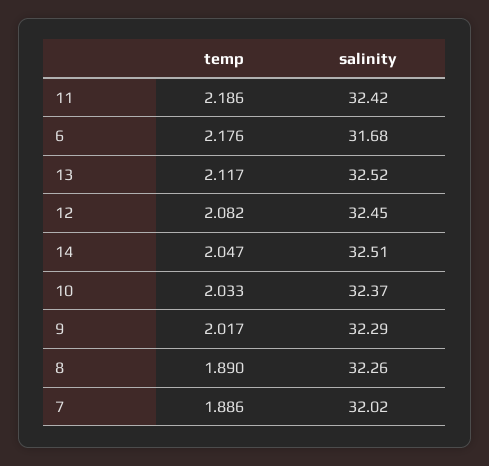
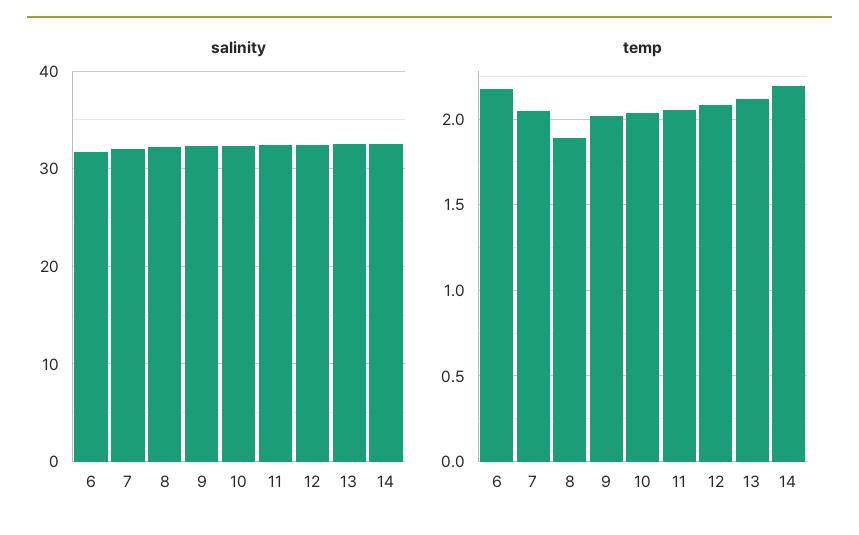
temp, 11: 2.186 -> 2.05
temp, 14: 2.047 -> 2.2
temp, 7: 1.886 -> 2.05

